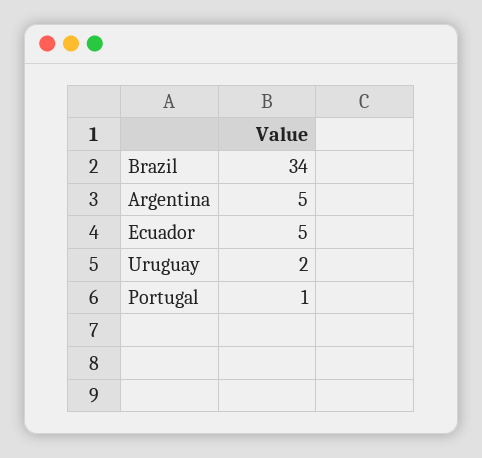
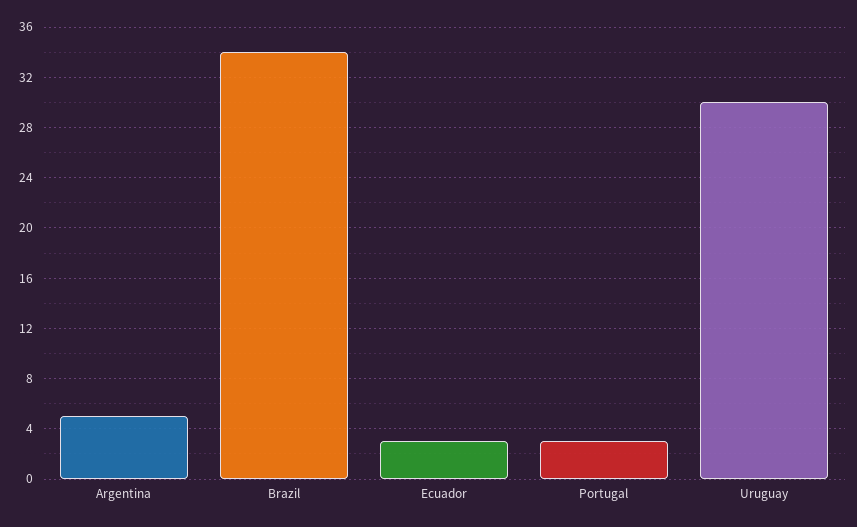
Ecuador: 5 -> 3
Uruguay: 2 -> 30
Portugal: 1 -> 3

